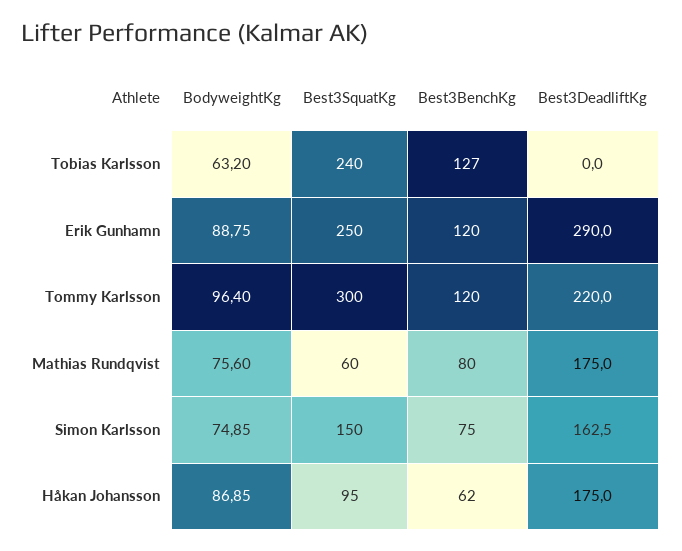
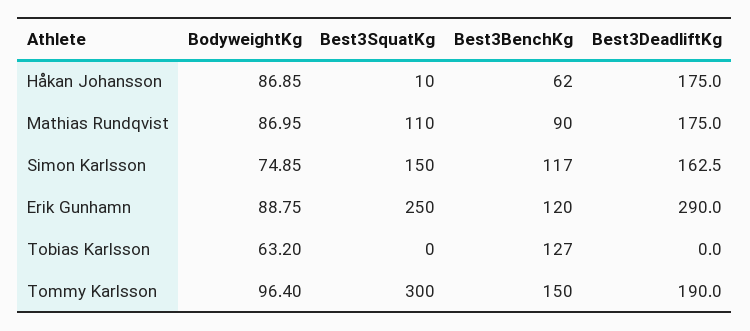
Best3SquatKg, Tobias Karlsson: 240 -> 0
Best3BenchKg, Tommy Karlsson: 120 -> 150
Best3DeadliftKg, Tommy Karlsson: 220 -> 190
BodyweightKg, Mathias Rundqvist: 75.6 -> 86.95
Best3SquatKg, Mathias Rundqvist: 60 -> 110
Best3BenchKg, Mathias Rundqvist: 80 -> 90
Best3BenchKg, Simon Karlsson: 75 -> 117
Best3SquatKg, Håkan Johansson: 95 -> 10

